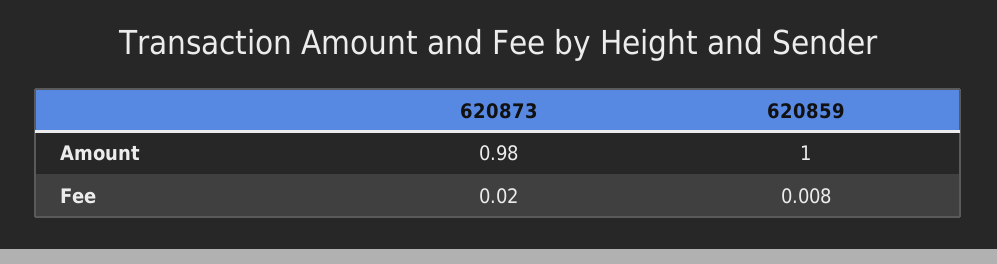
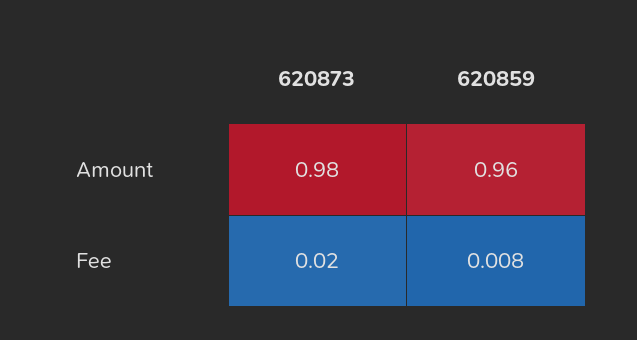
620859, Amount: 1 -> 0.96

